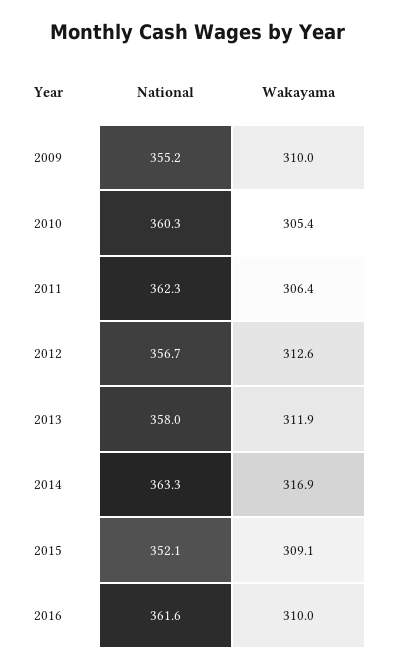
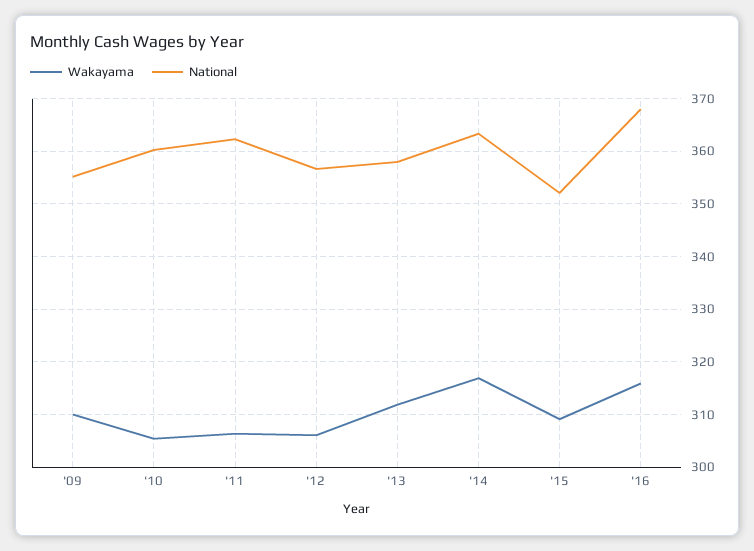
Wakayama, 2012: 312.6 -> 306
National, 2016: 361.6 -> 368
Wakayama, 2016: 310 -> 316

